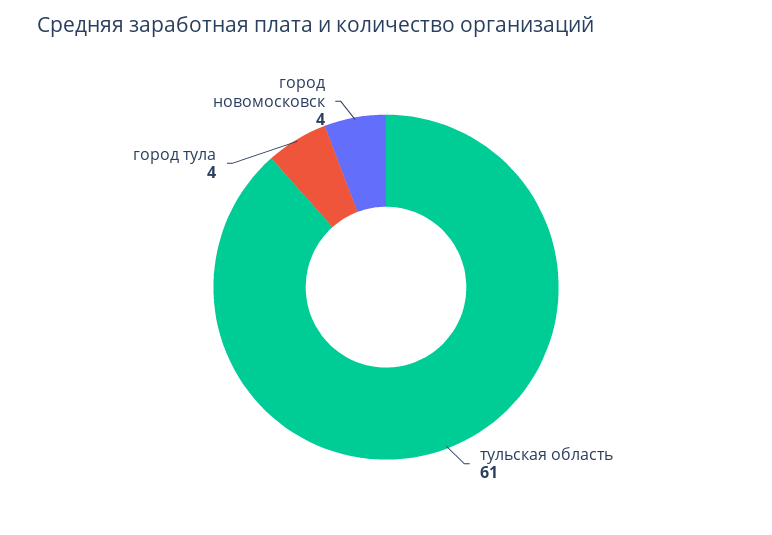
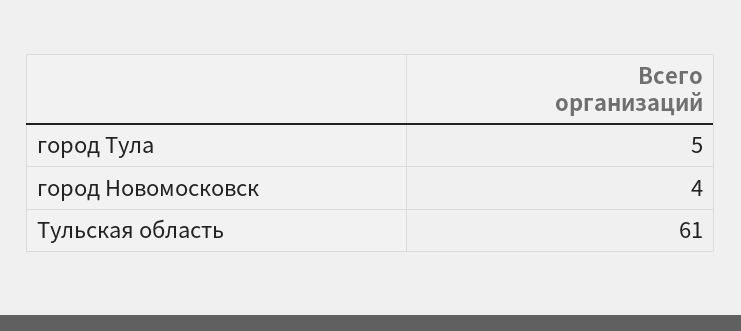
город тула: 4 -> 5

